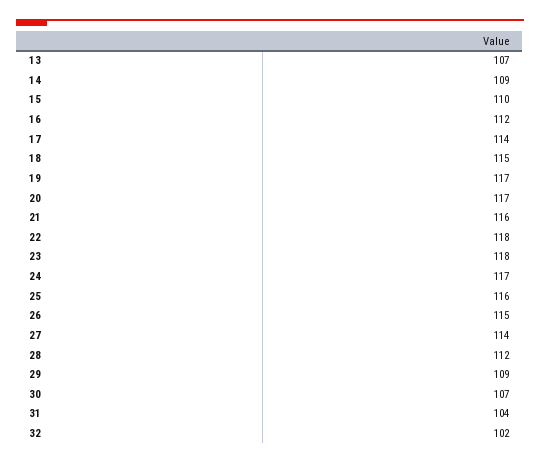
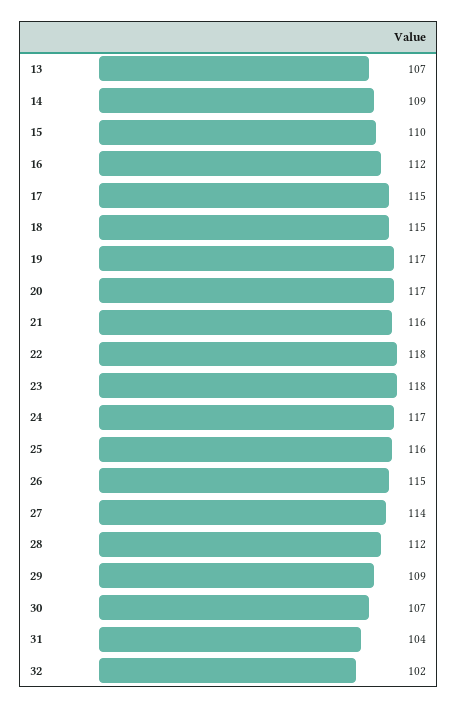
17: 114 -> 115

